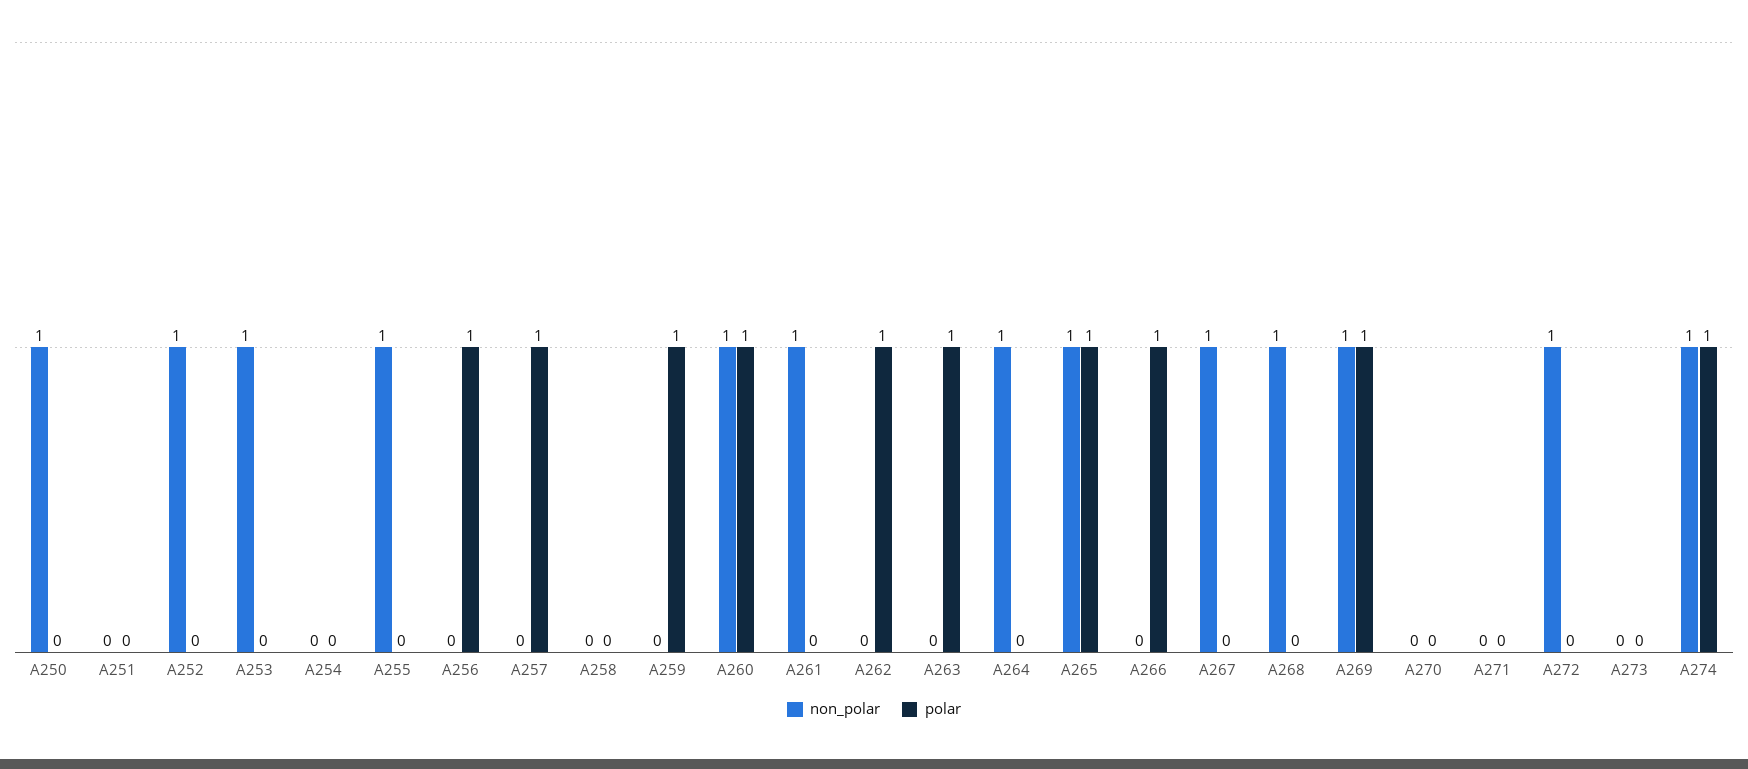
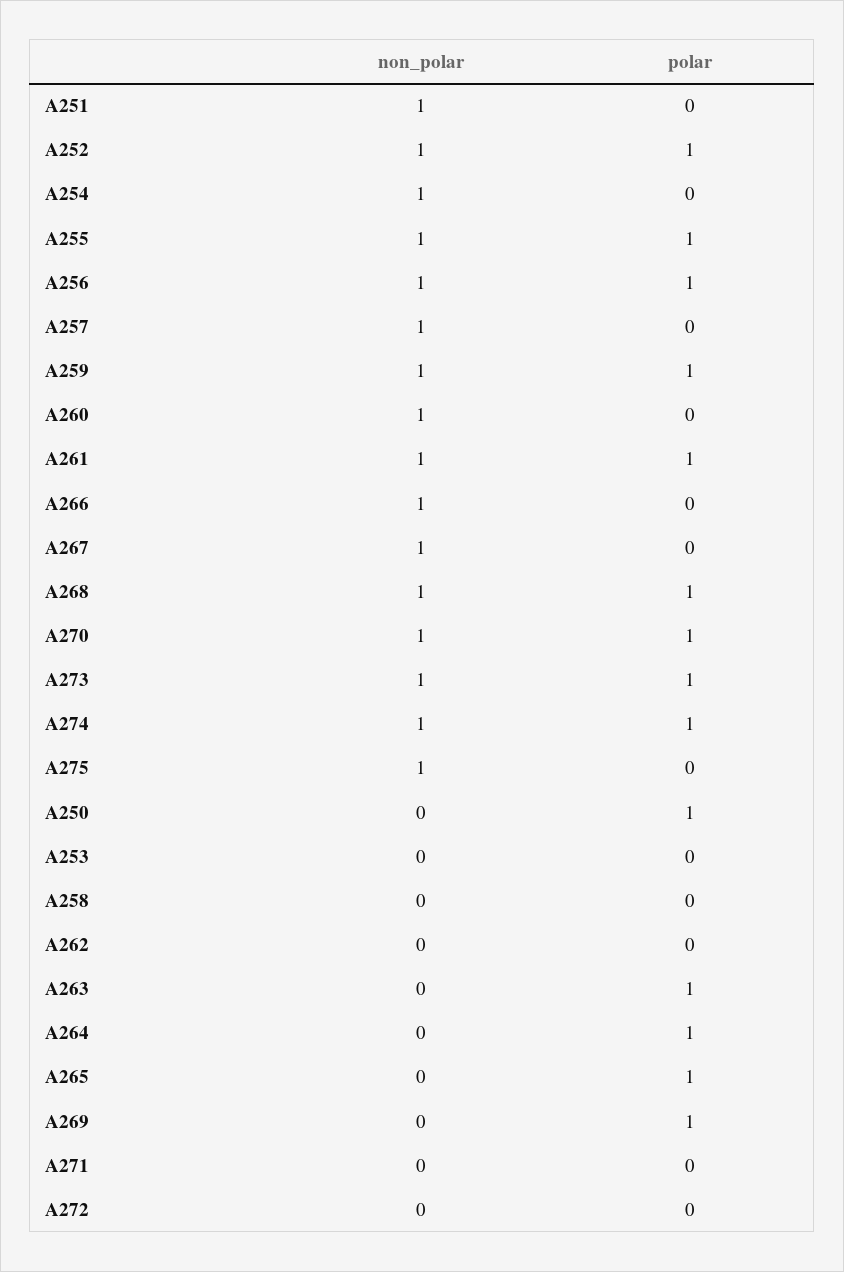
non_polar, A250: 1 -> 0
polar, A250: 0 -> 1
non_polar, A251: 0 -> 1
polar, A252: 0 -> 1
non_polar, A253: 1 -> 0
non_polar, A254: 0 -> 1
polar, A255: 0 -> 1
non_polar, A256: 0 -> 1
non_polar, A257: 0 -> 1
polar, A257: 1 -> 0
non_polar, A259: 0 -> 1
polar, A260: 1 -> 0
polar, A261: 0 -> 1
polar, A262: 1 -> 0
non_polar, A264: 1 -> 0
polar, A264: 0 -> 1
non_polar, A265: 1 -> 0
non_polar, A266: 0 -> 1
polar, A266: 1 -> 0
polar, A268: 0 -> 1
non_polar, A269: 1 -> 0
non_polar, A270: 0 -> 1
polar, A270: 0 -> 1
non_polar, A272: 1 -> 0
non_polar, A273: 0 -> 1
polar, A273: 0 -> 1
non_polar, A275: none -> 1
polar, A275: none -> 0

